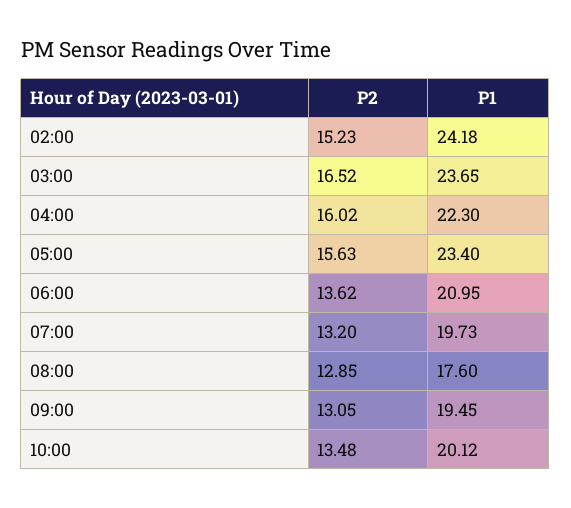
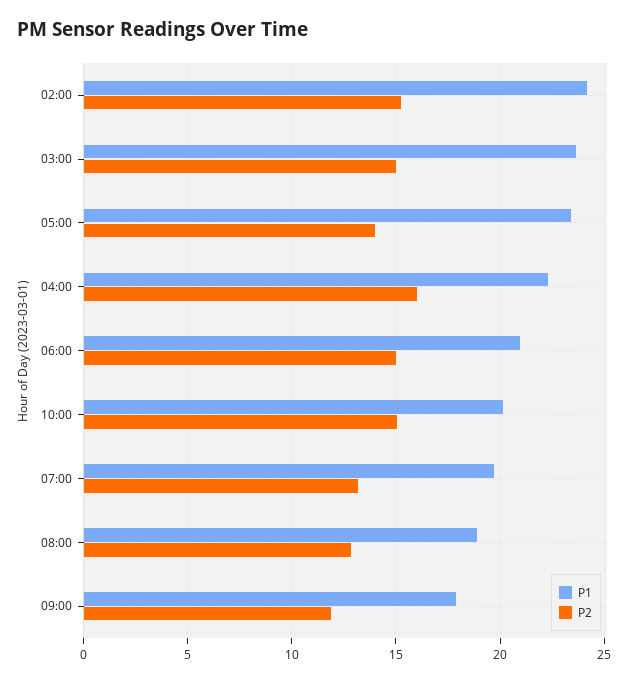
P2, 03:00: 16.52 -> 15
P2, 05:00: 15.63 -> 14
P2, 06:00: 13.62 -> 15
P1, 08:00: 17.6 -> 19
P2, 09:00: 13.05 -> 12
P1, 09:00: 19.45 -> 18
P2, 10:00: 13.48 -> 15

